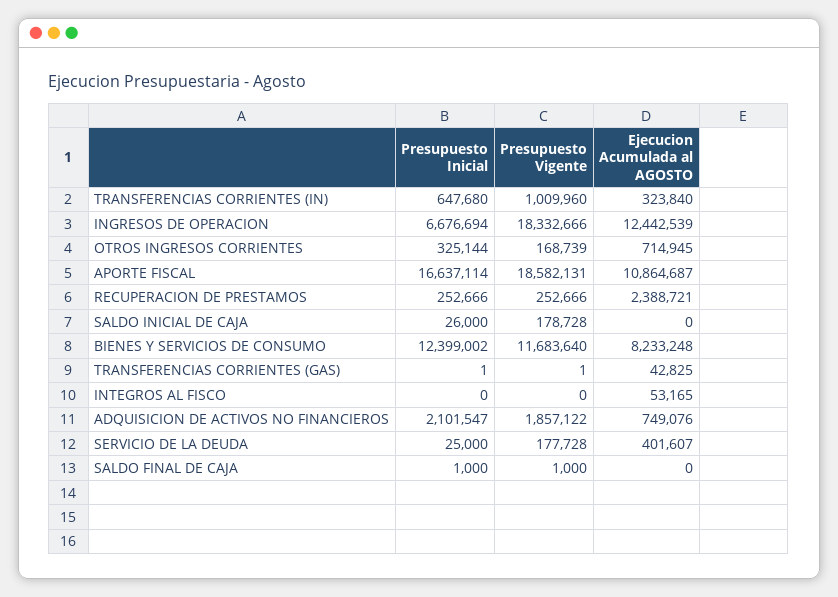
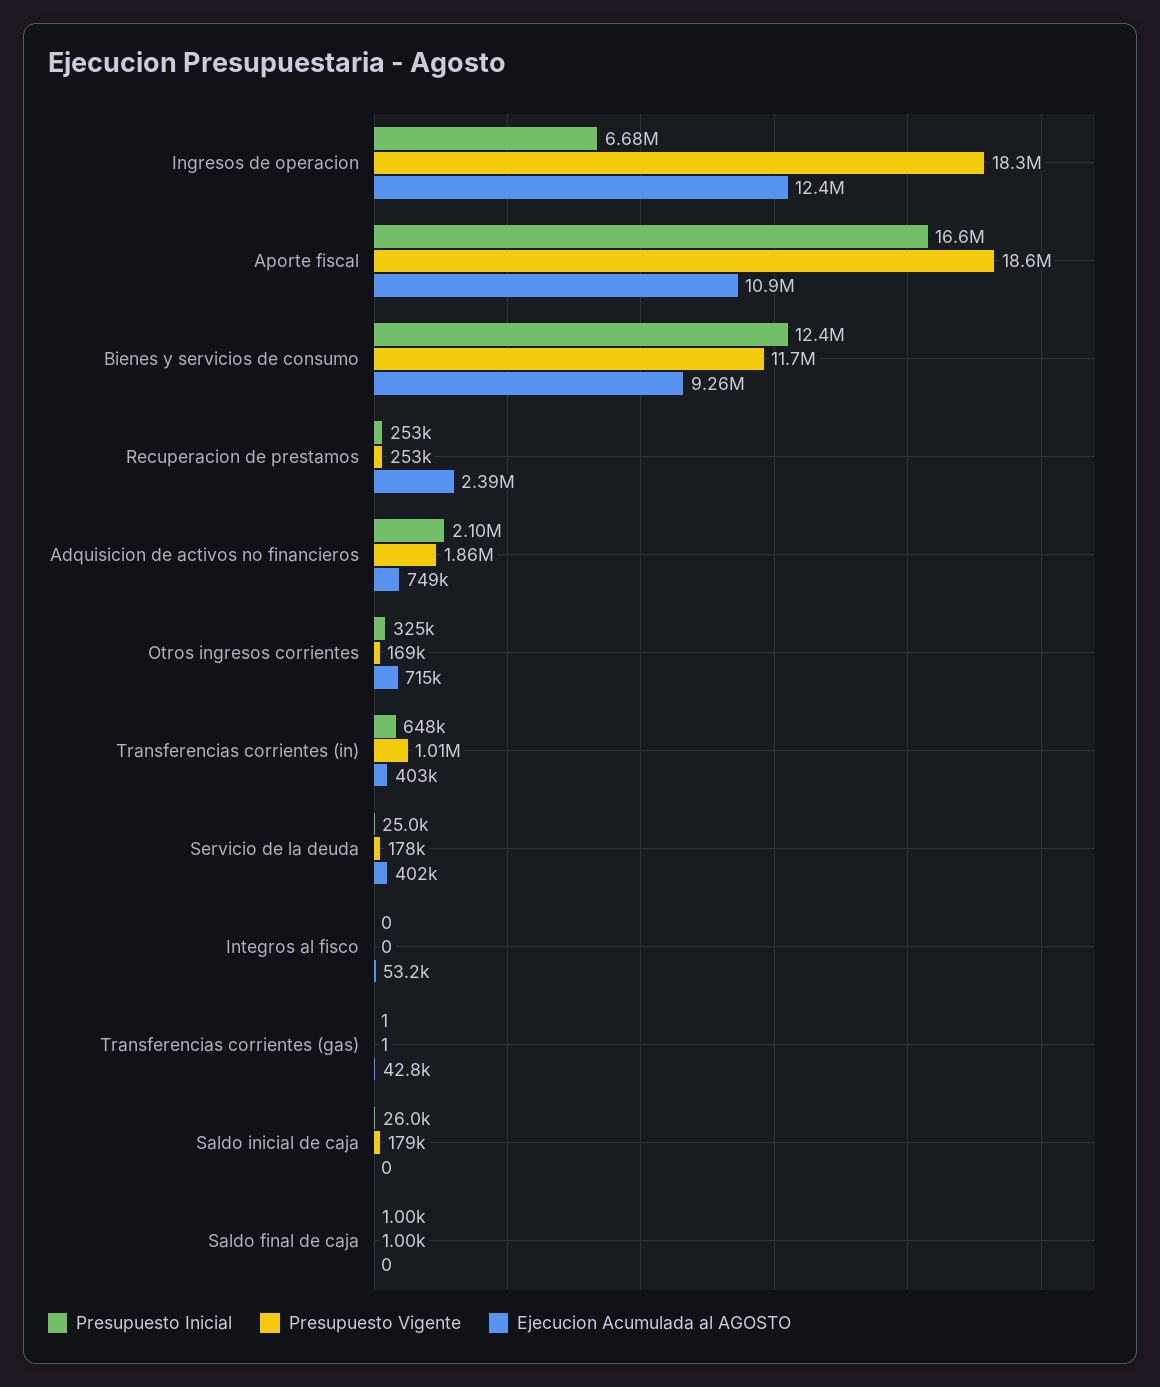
Ejecucion Acumulada al AGOSTO, TRANSFERENCIAS CORRIENTES (IN): 323840 -> 403000
Ejecucion Acumulada al AGOSTO, BIENES Y SERVICIOS DE CONSUMO: 8233248 -> 9260000

